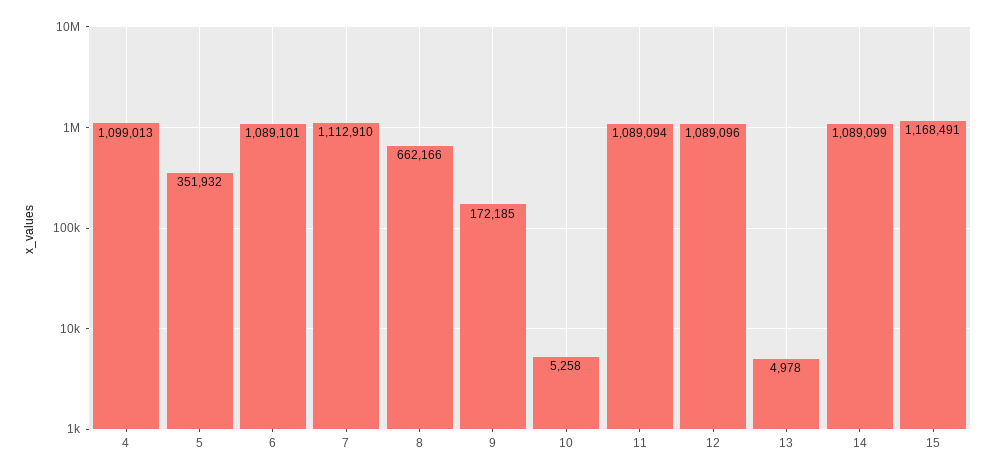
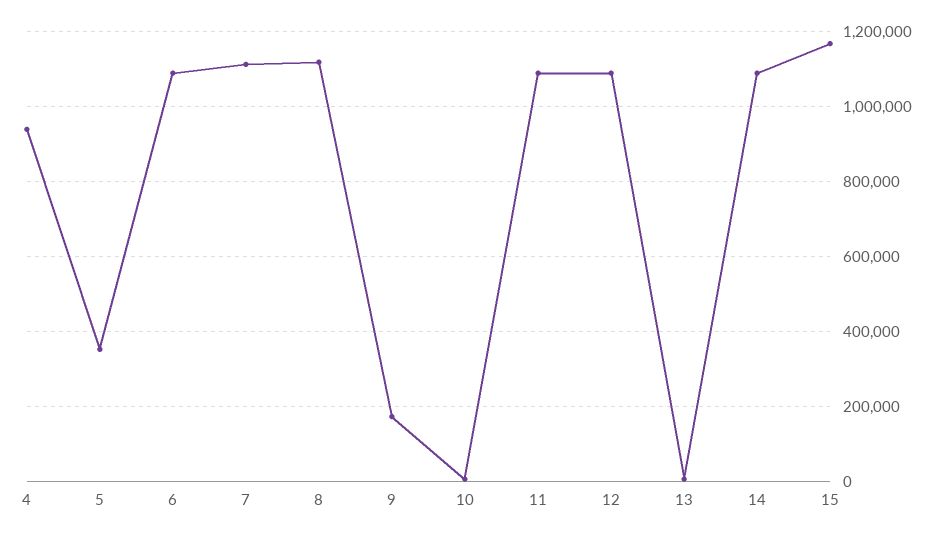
4: 1099013 -> 940000
8: 662166 -> 1120000

